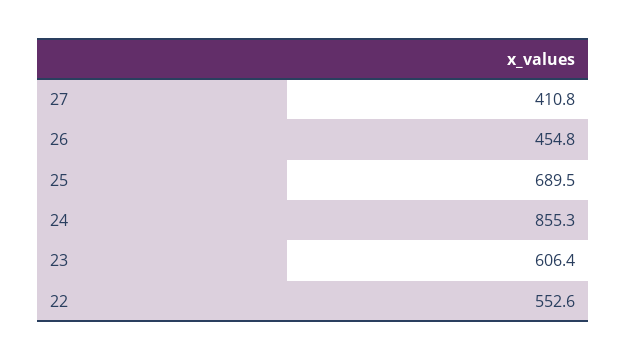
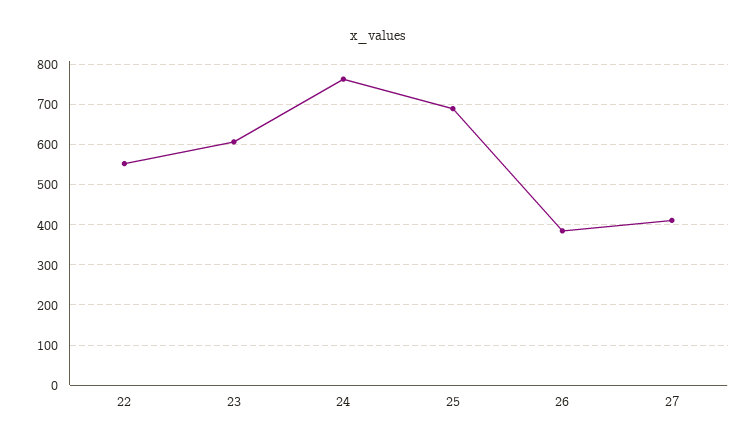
26: 454.8 -> 380
24: 855.3 -> 760

